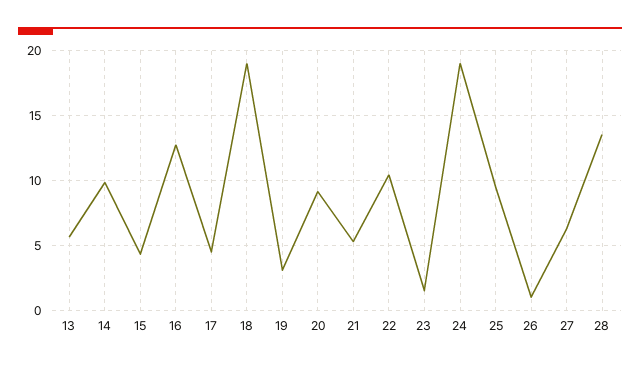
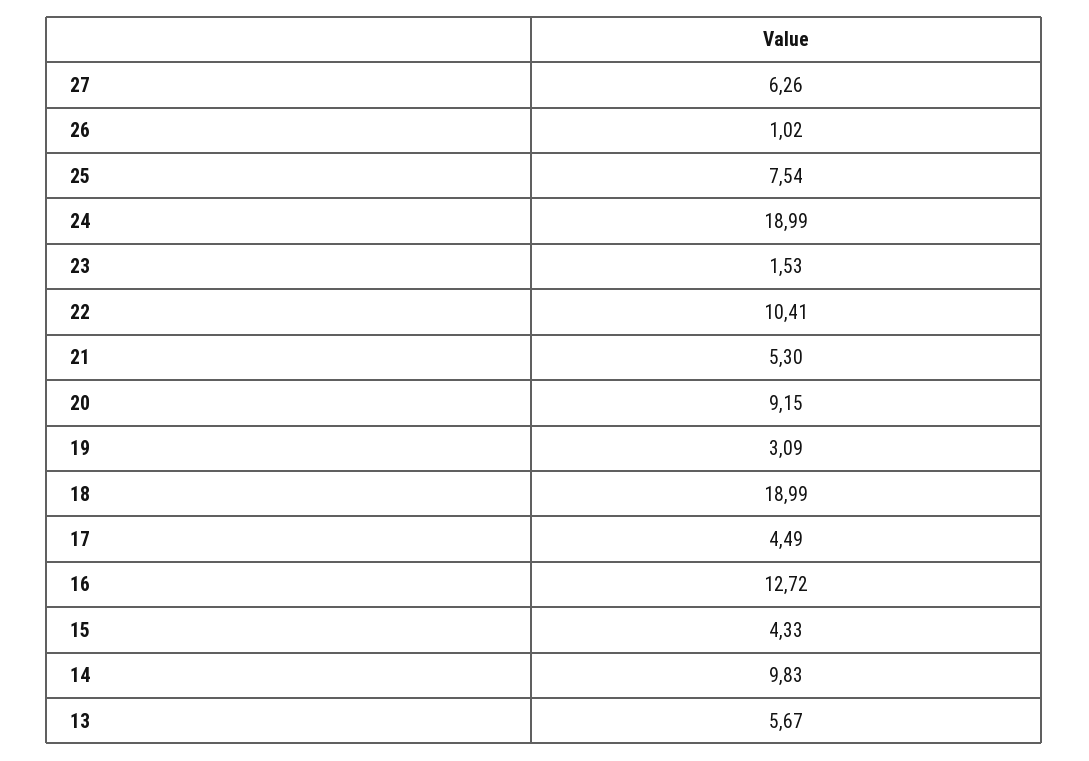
25: 9.5 -> 7.54
28: 13.5 -> none

